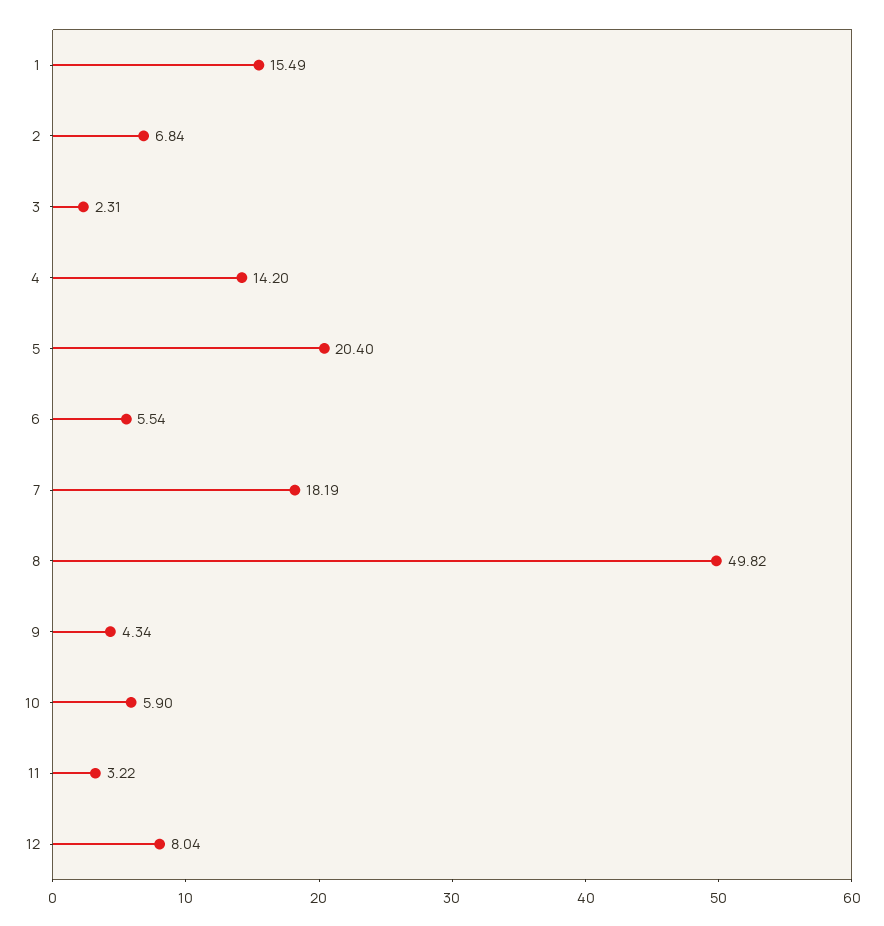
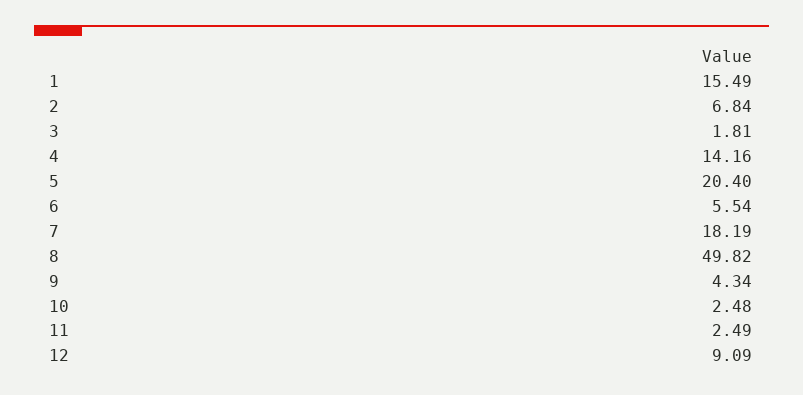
3: 2.31 -> 1.81
4: 14.2 -> 14.16
10: 5.9 -> 2.48
11: 3.22 -> 2.49
12: 8.04 -> 9.09

